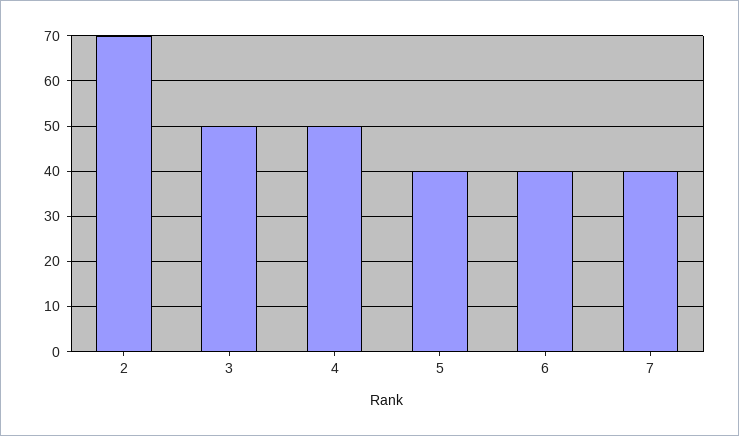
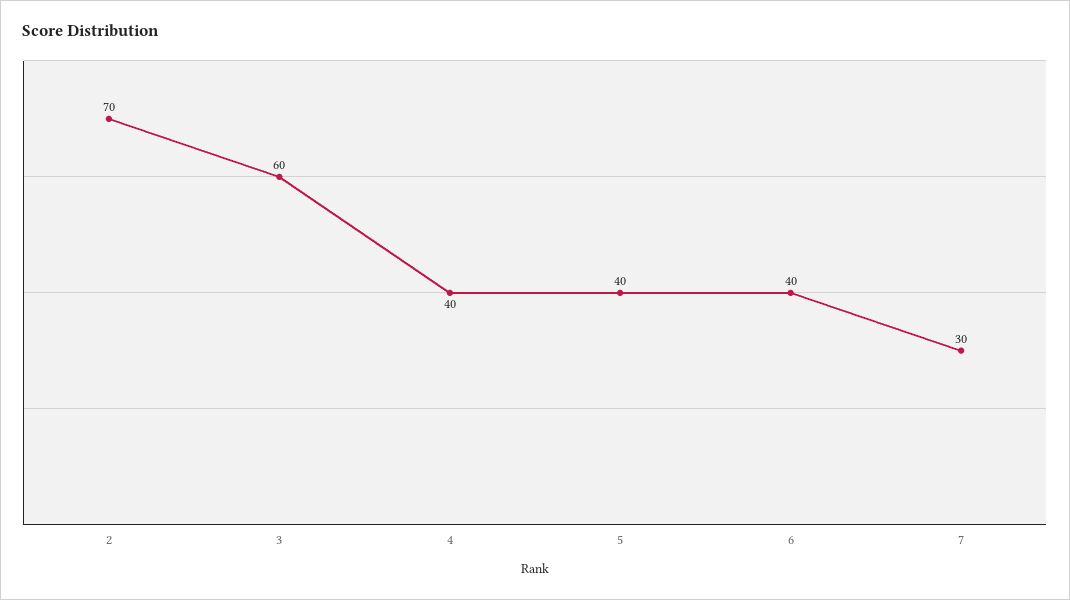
3: 50 -> 60
4: 50 -> 40
7: 40 -> 30

